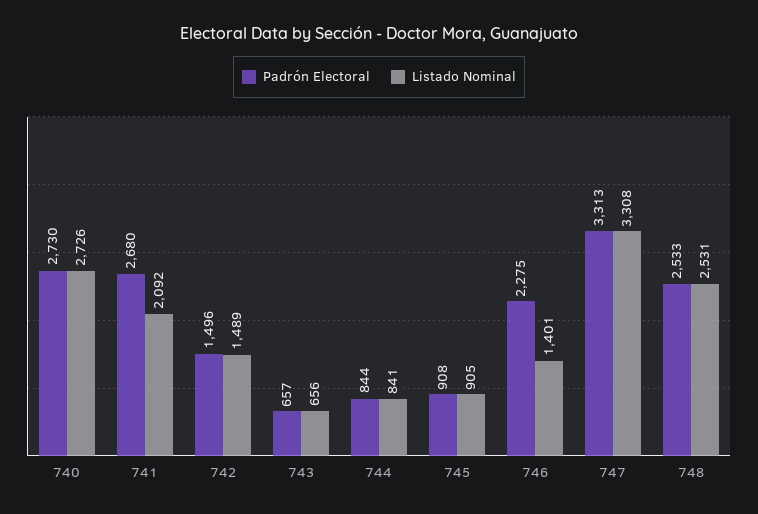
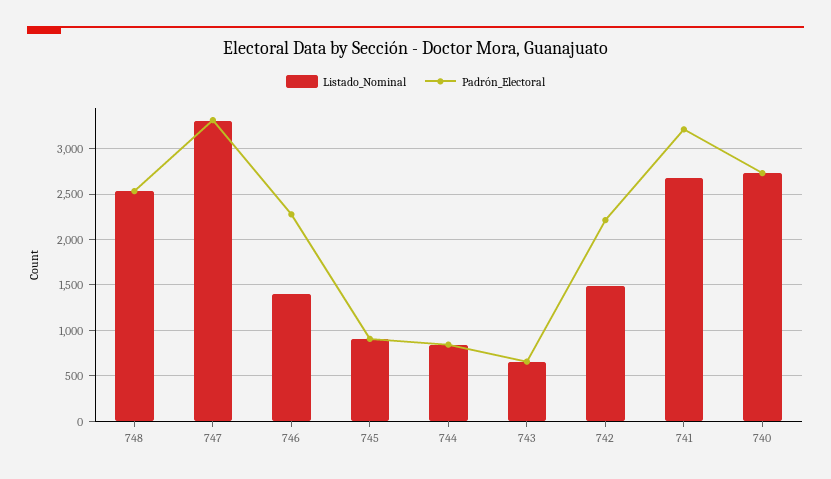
Padrón Electoral, 741: 2680 -> 3200
Listado Nominal, 741: 2092 -> 2700
Padrón Electoral, 742: 1496 -> 2200

